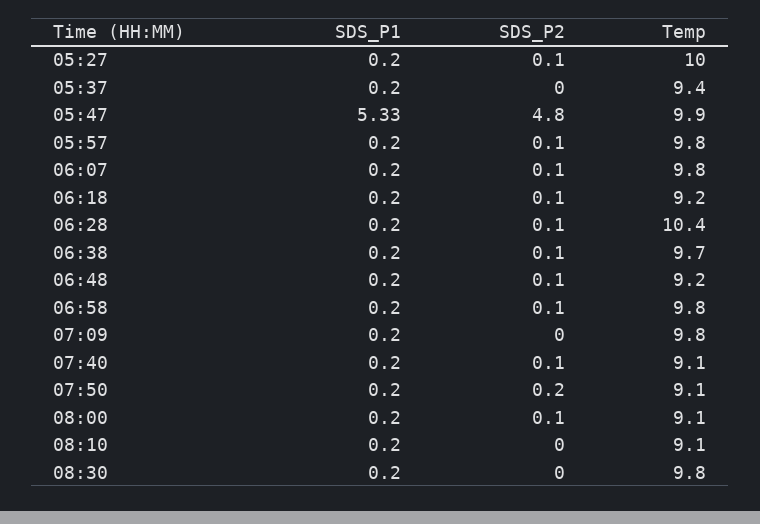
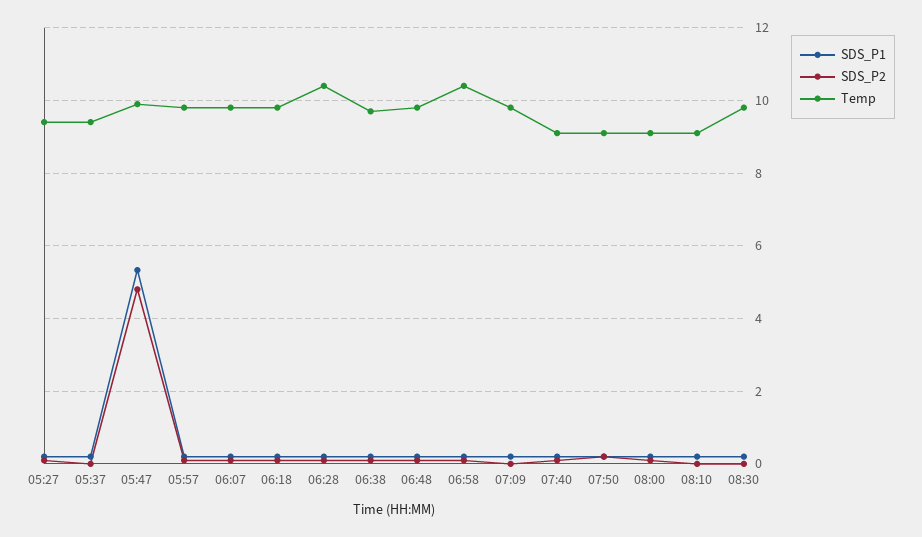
Temp, 05:27: 10 -> 9.4
Temp, 06:18: 9.2 -> 9.8
Temp, 06:48: 9.2 -> 9.8
Temp, 06:58: 9.8 -> 10.4

